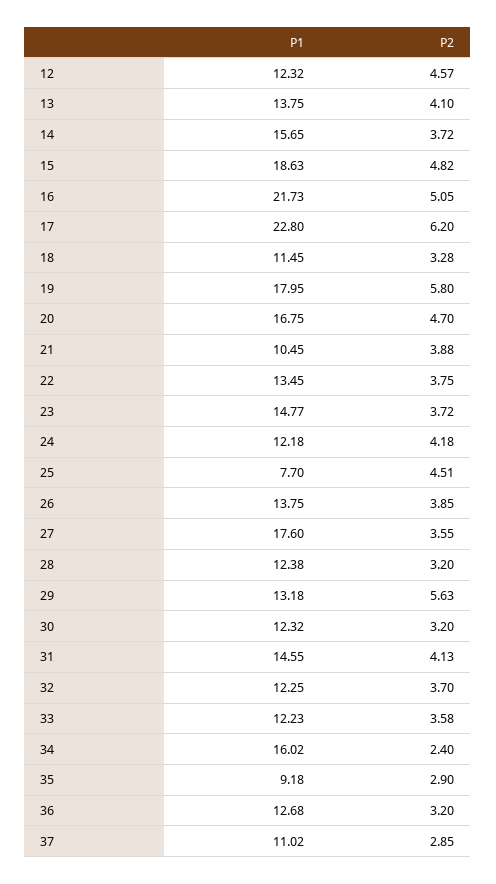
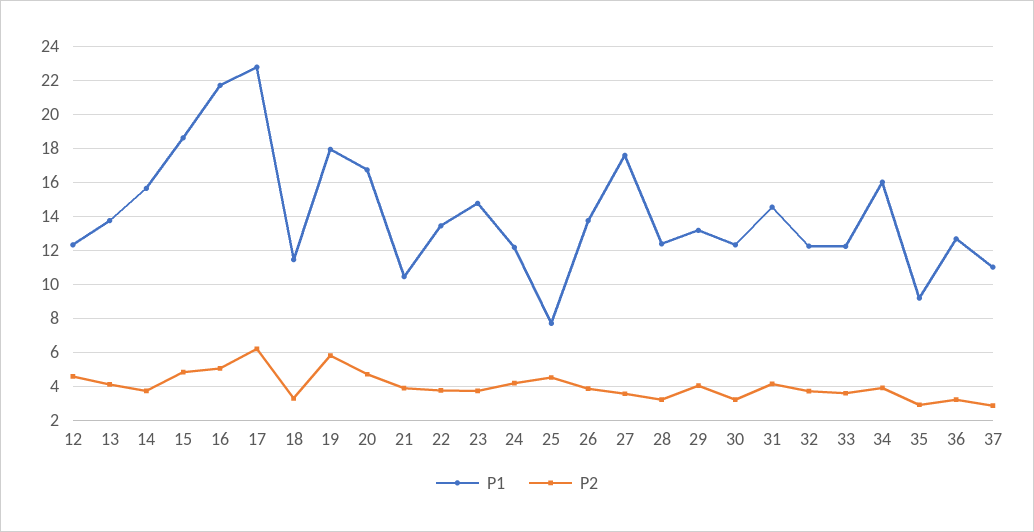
P2, 29: 5.63 -> 4
P2, 34: 2.4 -> 4

